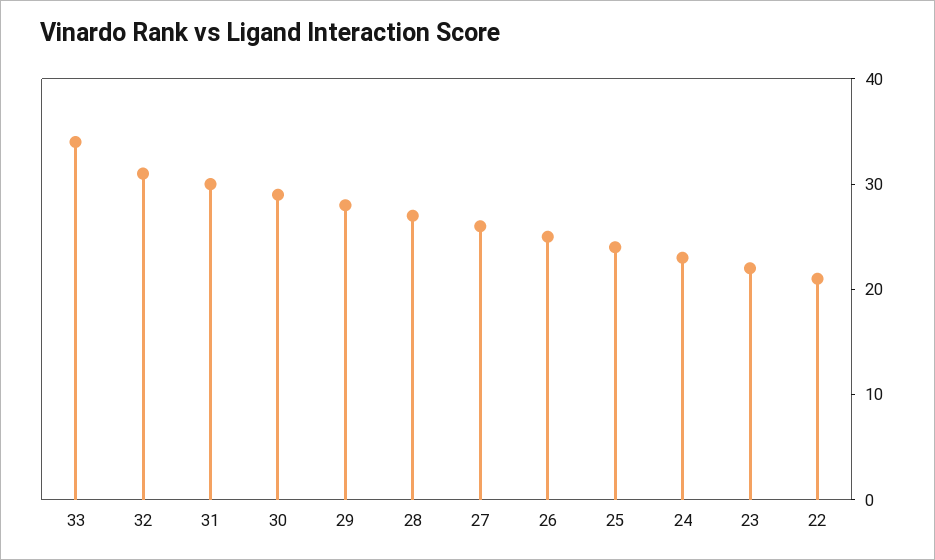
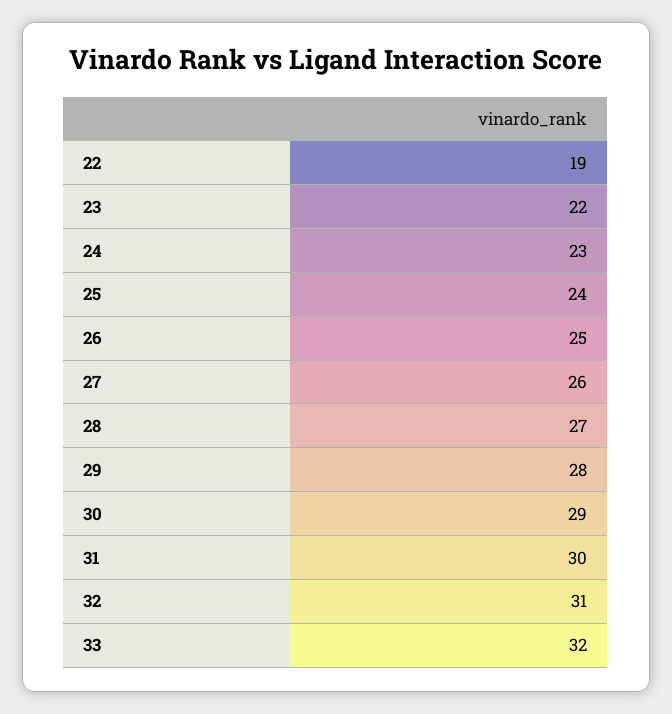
33: 34 -> 32
22: 21 -> 19

